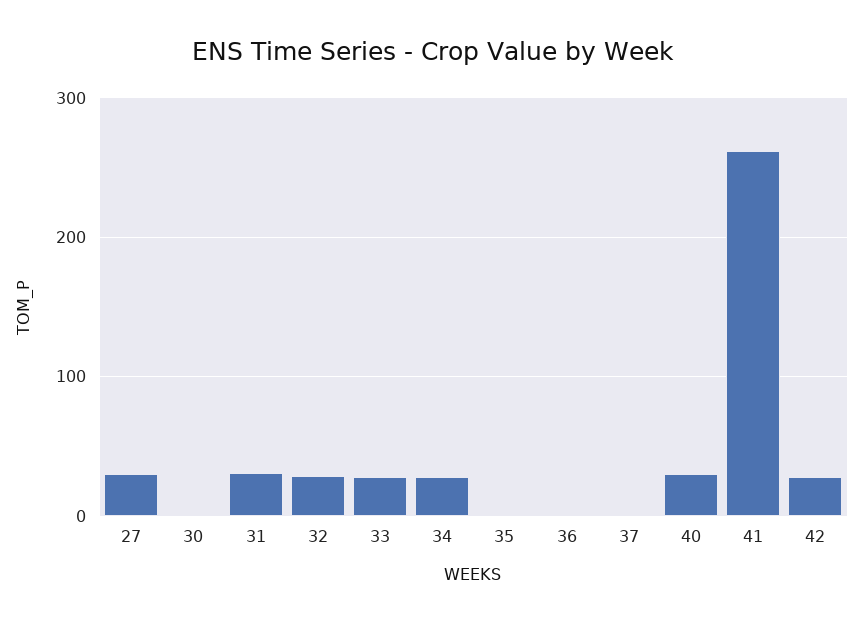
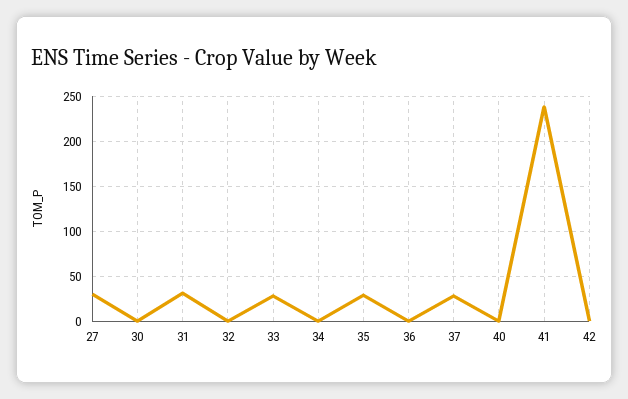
32: 30 -> 0
34: 30 -> 0
35: 0 -> 30
37: 0 -> 30
40: 30 -> 0
41: 260 -> 240
42: 30 -> 0

